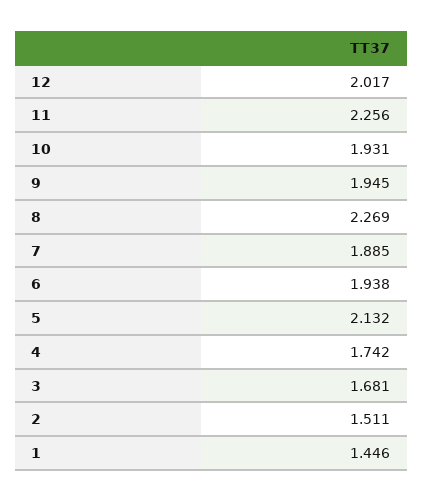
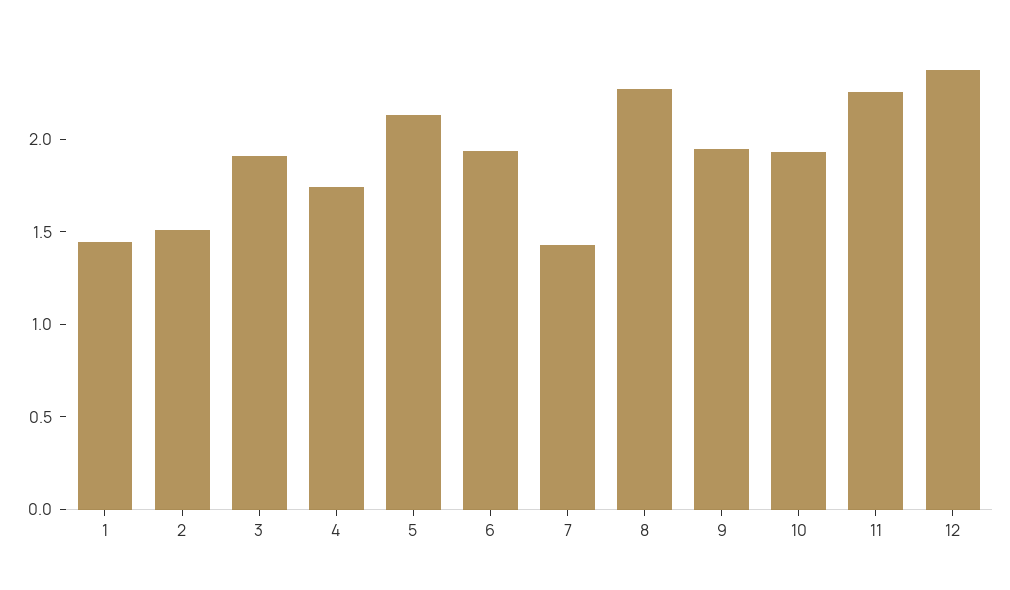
12: 2.017 -> 2.4
7: 1.885 -> 1.4
3: 1.681 -> 1.9

